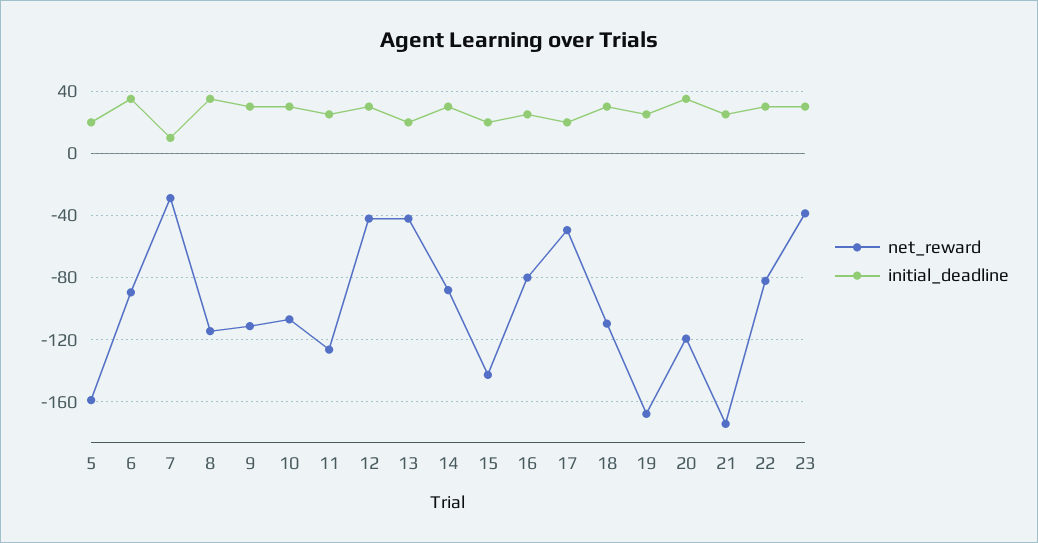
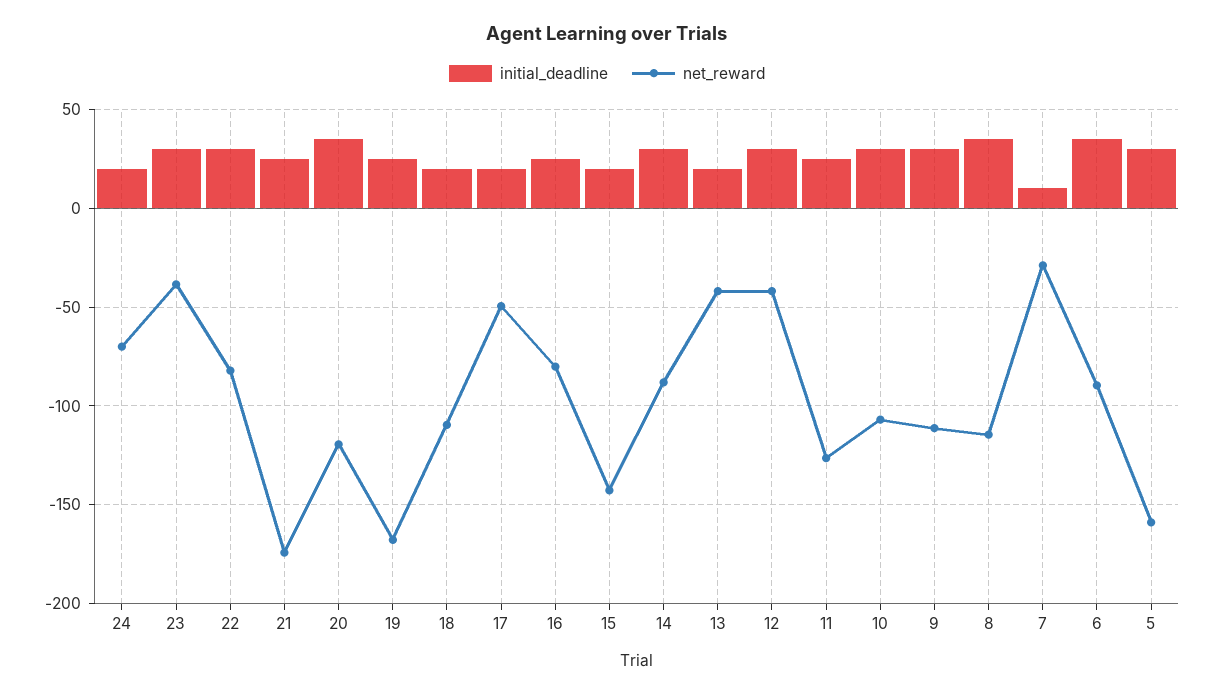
initial_deadline, 5: 20 -> 30
initial_deadline, 18: 30 -> 20
initial_deadline, 24: none -> 20
net_reward, 24: none -> -70

